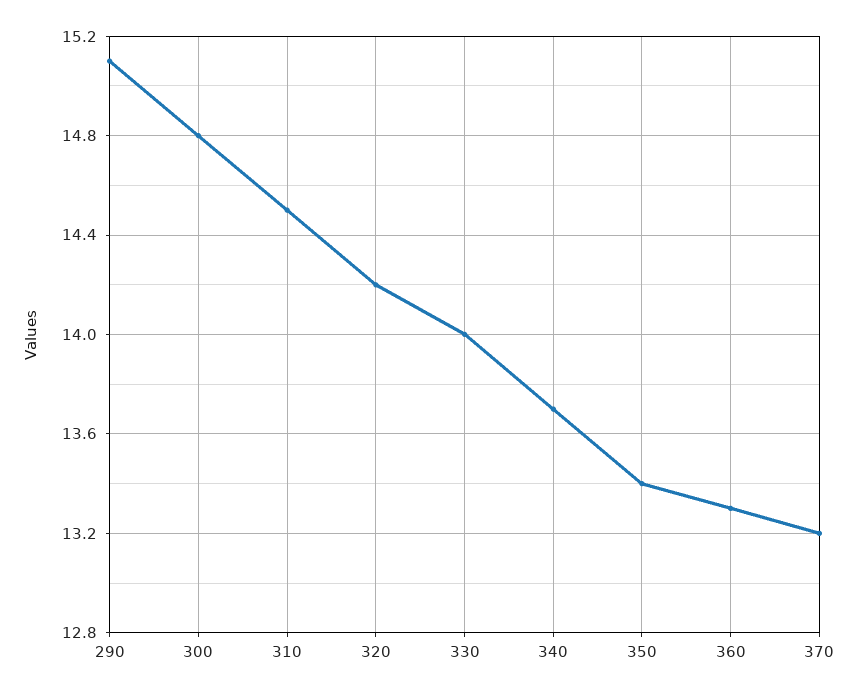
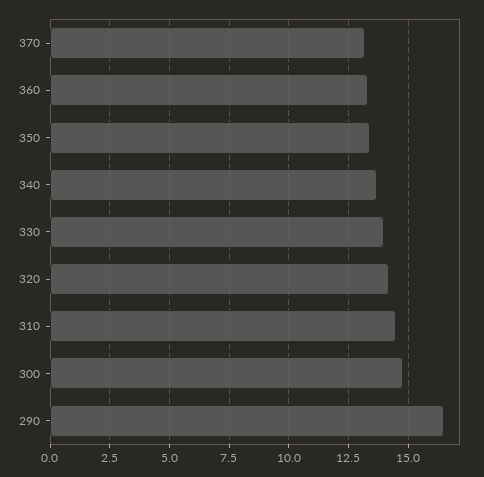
290: 15.1 -> 16.5

